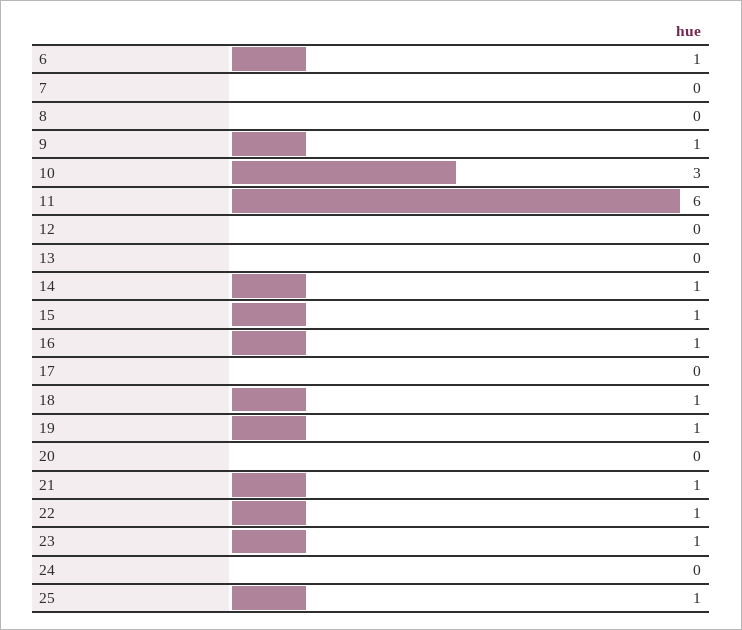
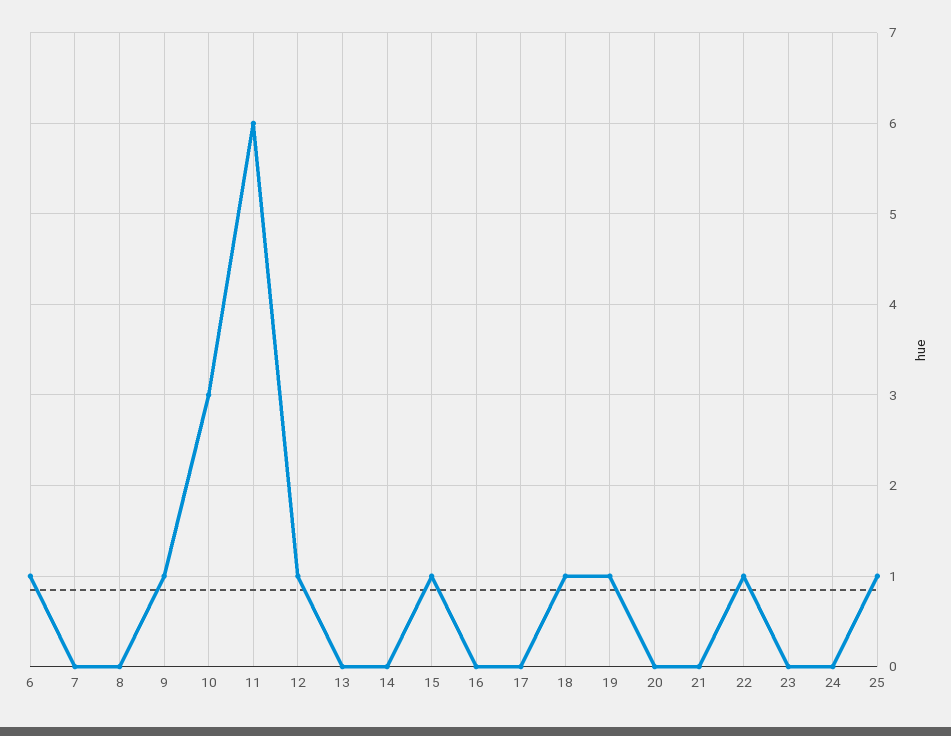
12: 0 -> 1
14: 1 -> 0
16: 1 -> 0
21: 1 -> 0
23: 1 -> 0

